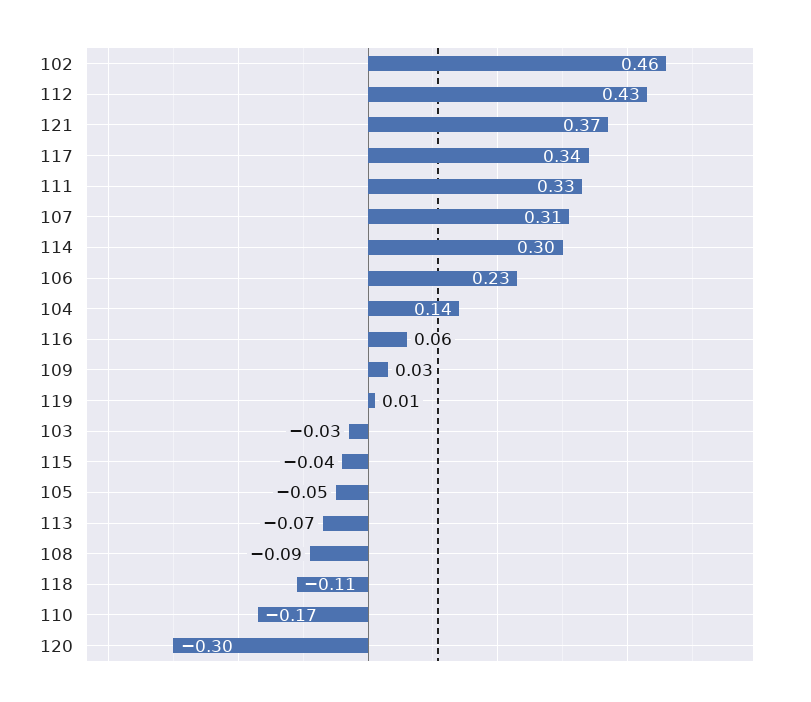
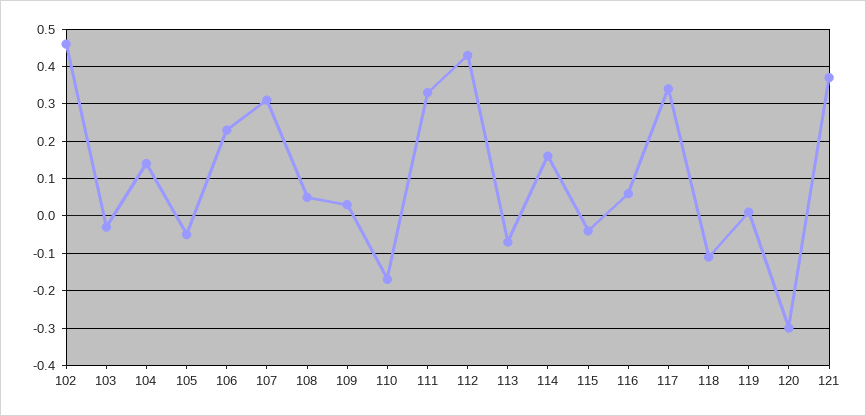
114: 0.3 -> 0.15
108: -0.09 -> 0.05

